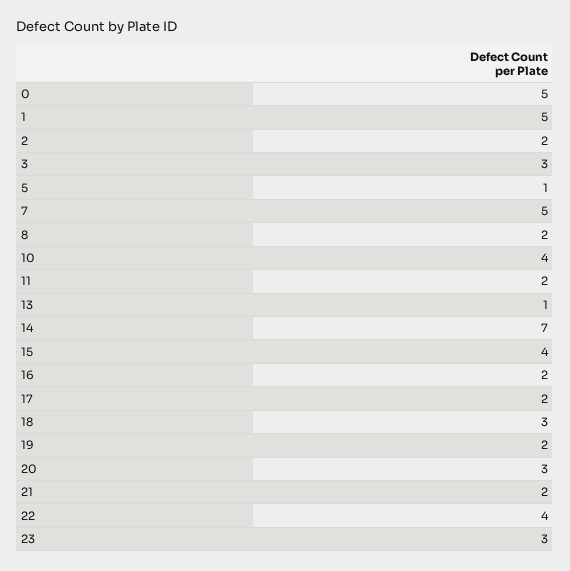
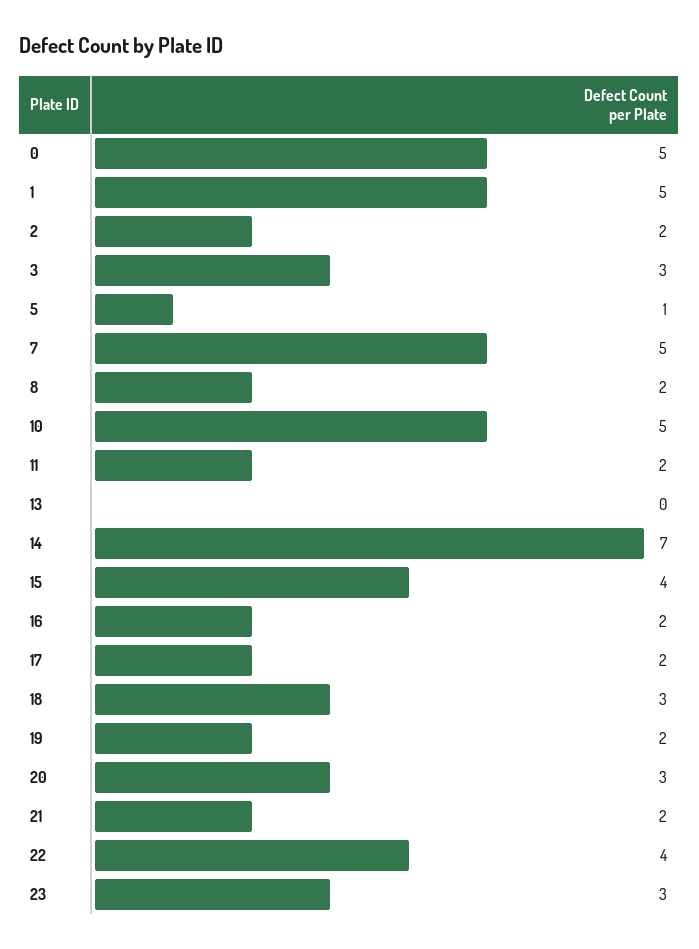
10: 4 -> 5
13: 1 -> 0

